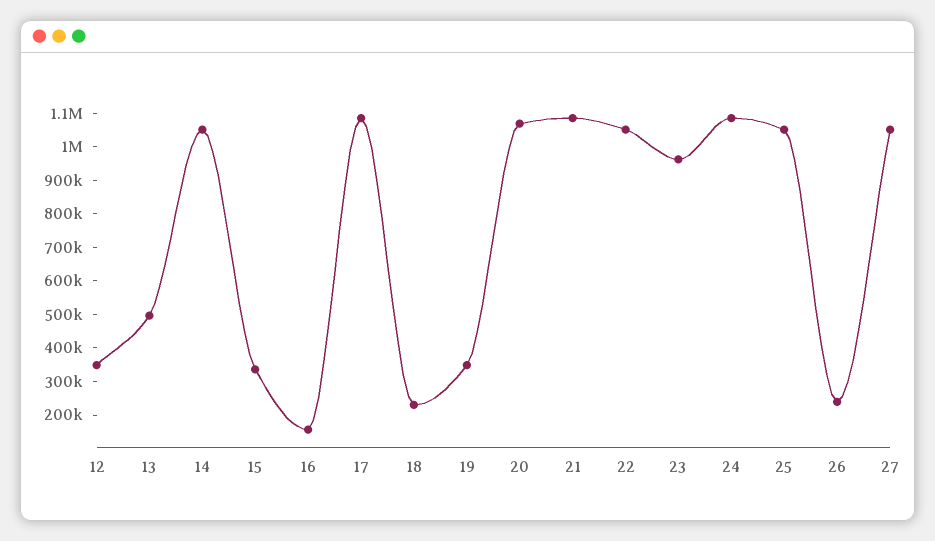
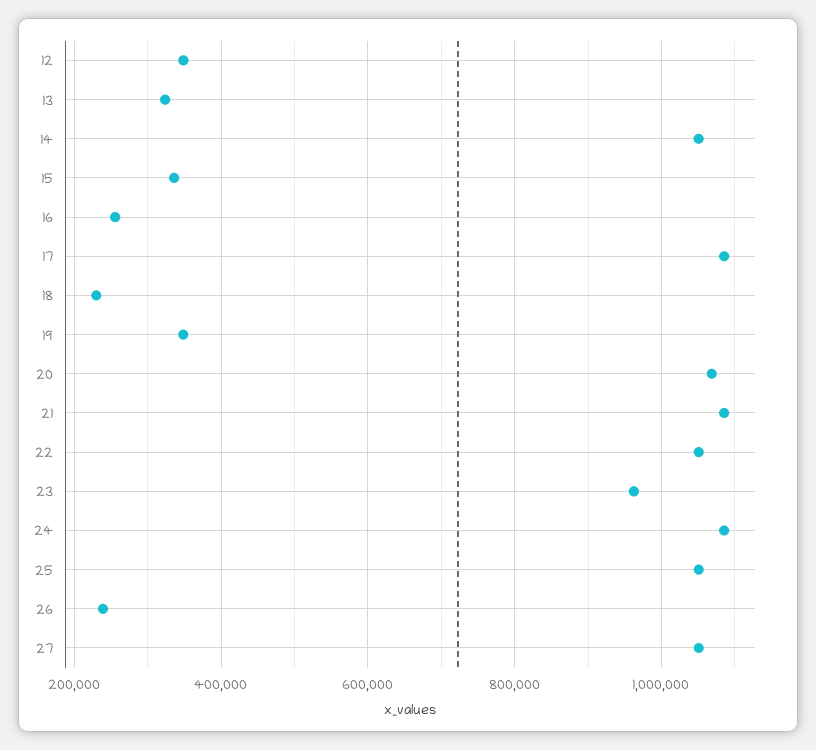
13: 500000 -> 320000
16: 150000 -> 260000

